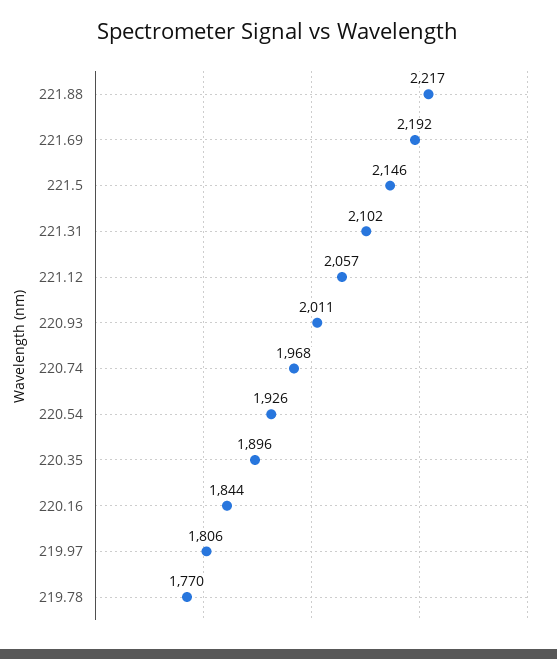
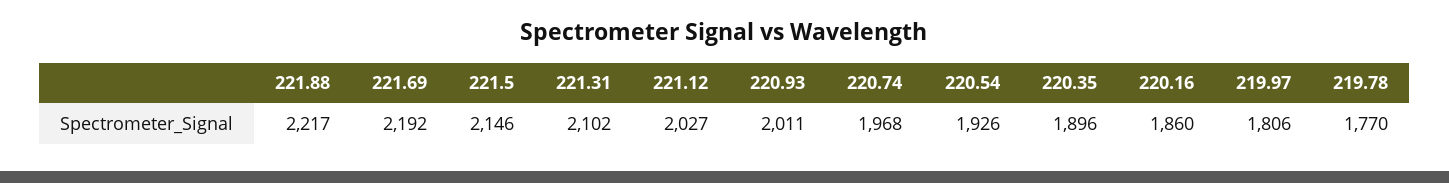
221.12: 2057 -> 2027
220.16: 1844 -> 1860

